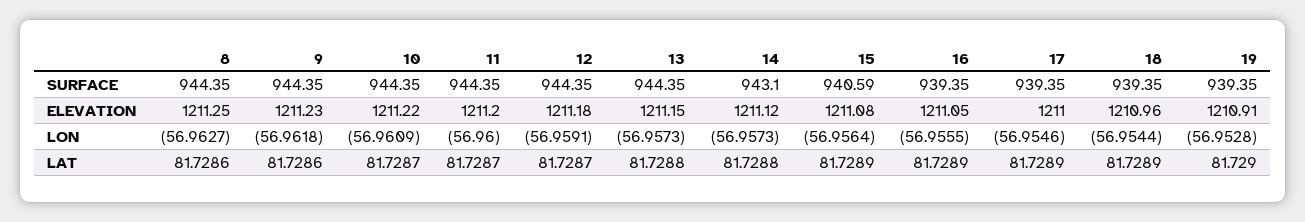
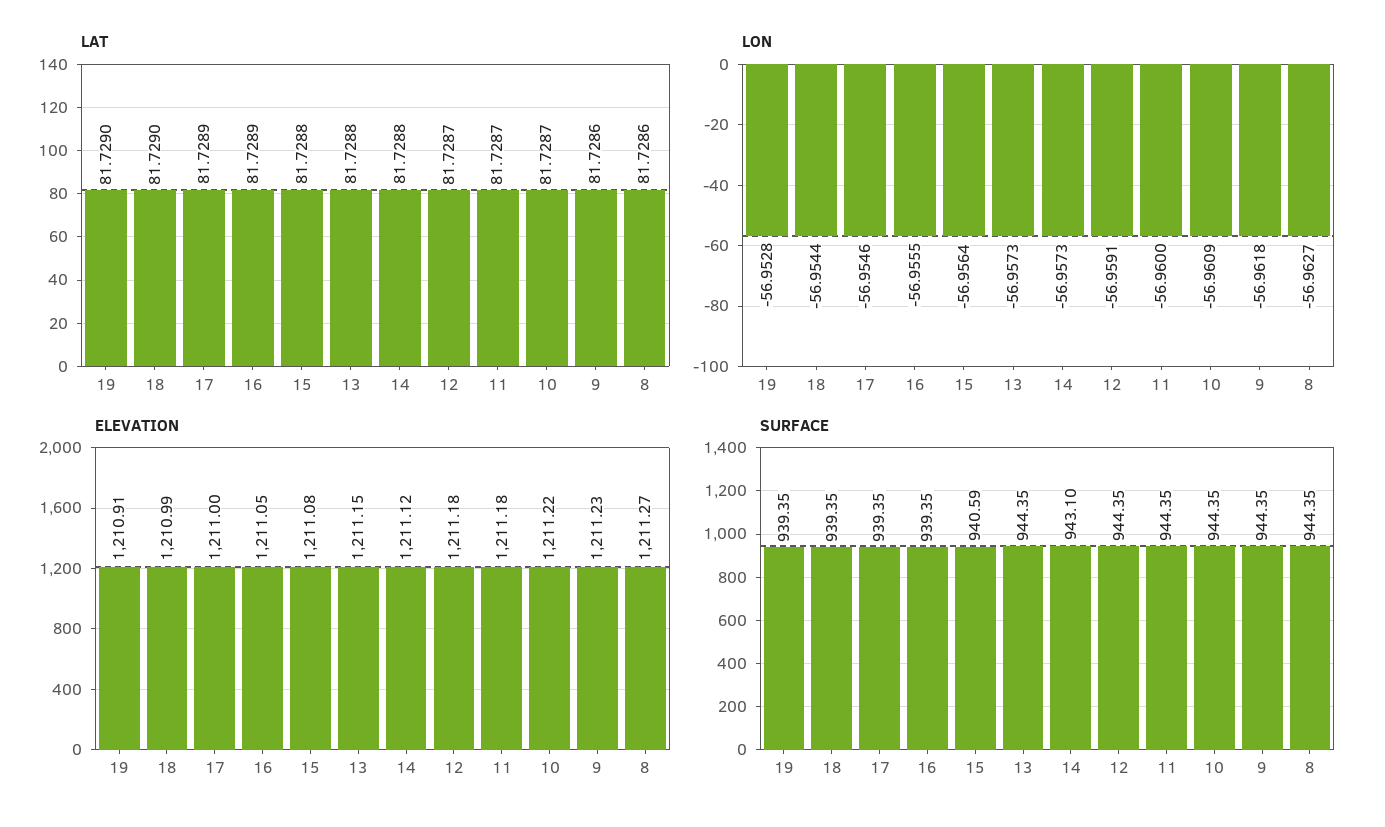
ELEVATION, 8: 1211.25 -> 1211.27
ELEVATION, 11: 1211.2 -> 1211.18
ELEVATION, 18: 1210.96 -> 1210.99
LAT, 15: 81.7289 -> 81.7288
LAT, 18: 81.7289 -> 81.729

